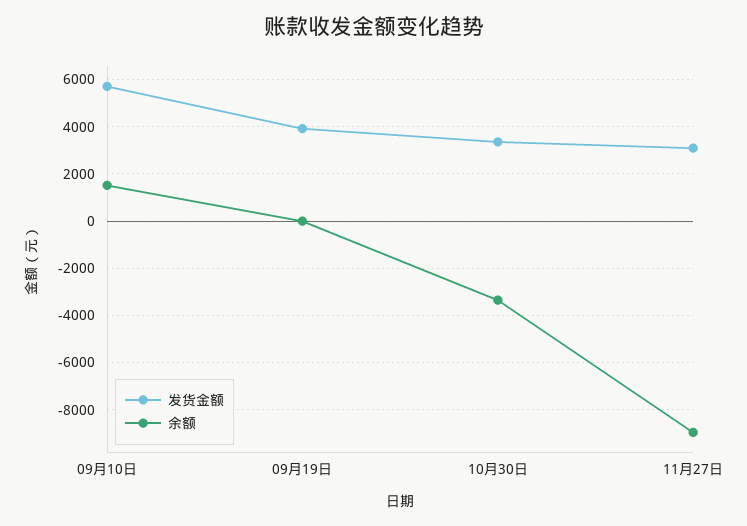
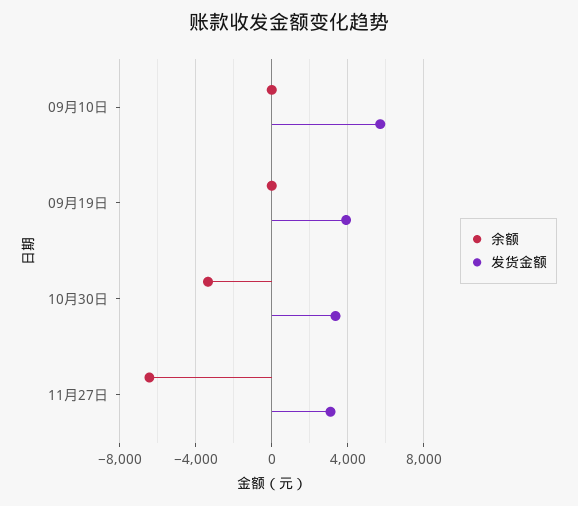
余额, 09月10日: 1500 -> 0
余额, 11月27日: -9000 -> -6500

